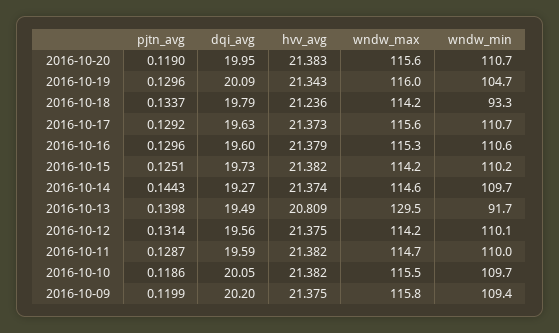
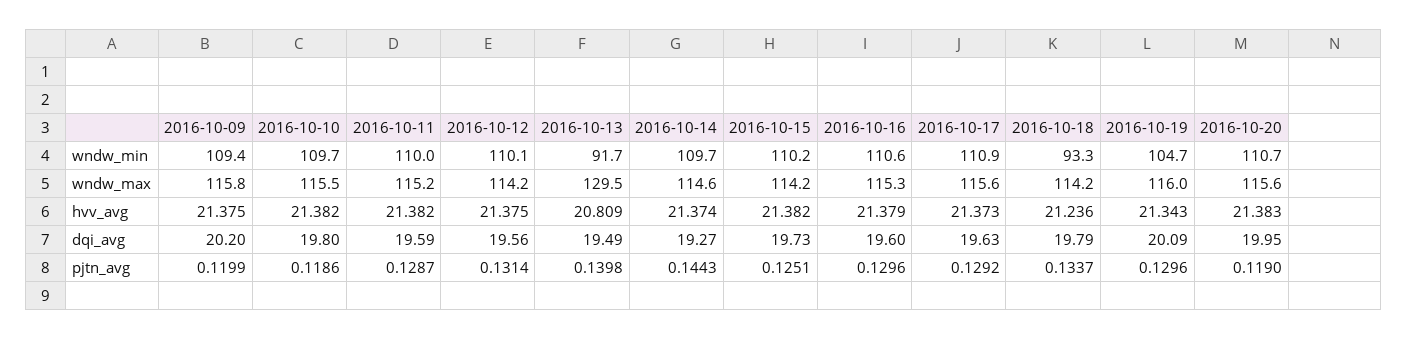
wndw_min, 2016-10-17: 110.7 -> 110.9
wndw_max, 2016-10-11: 114.7 -> 115.2
dqi_avg, 2016-10-10: 20.05 -> 19.8

